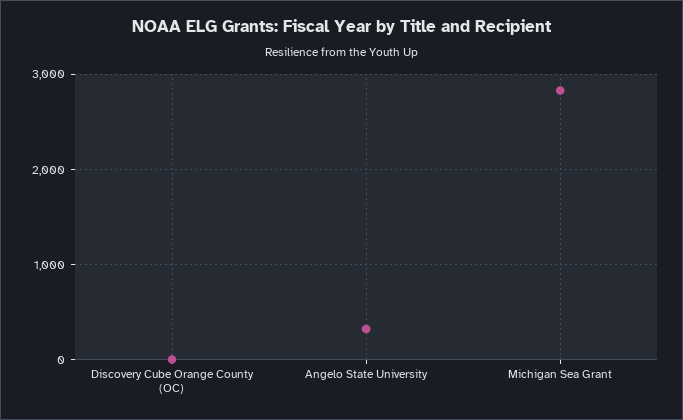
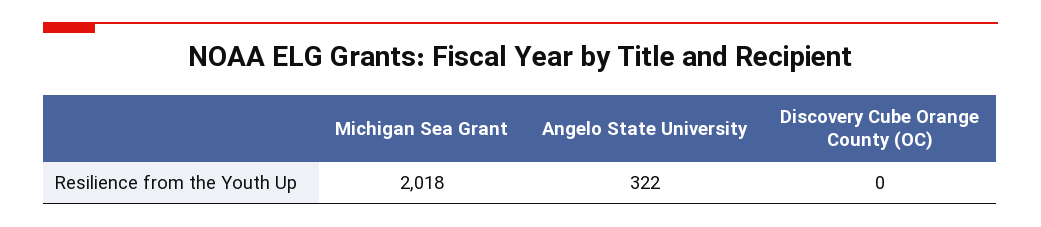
Michigan Sea Grant: 2800 -> 2018

